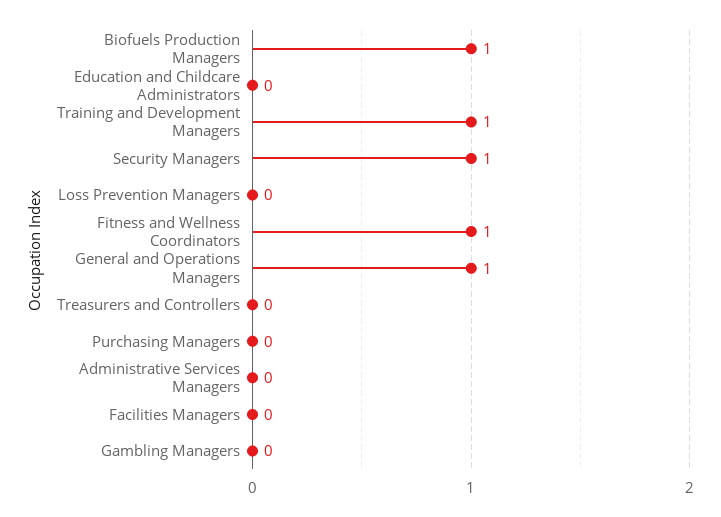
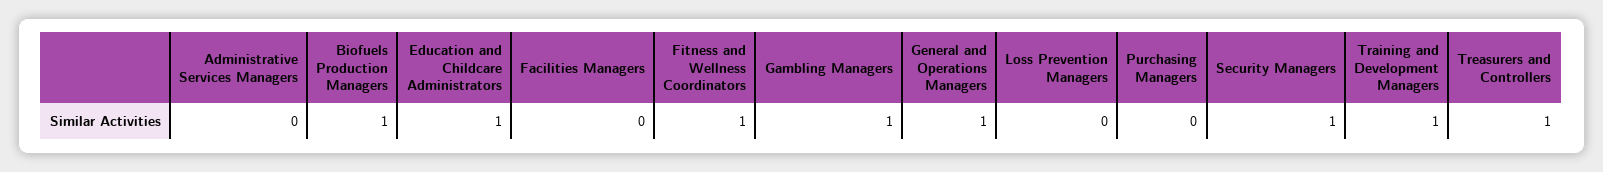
Education and Childcare Administrators: 0 -> 1
Treasurers and Controllers: 0 -> 1
Gambling Managers: 0 -> 1

